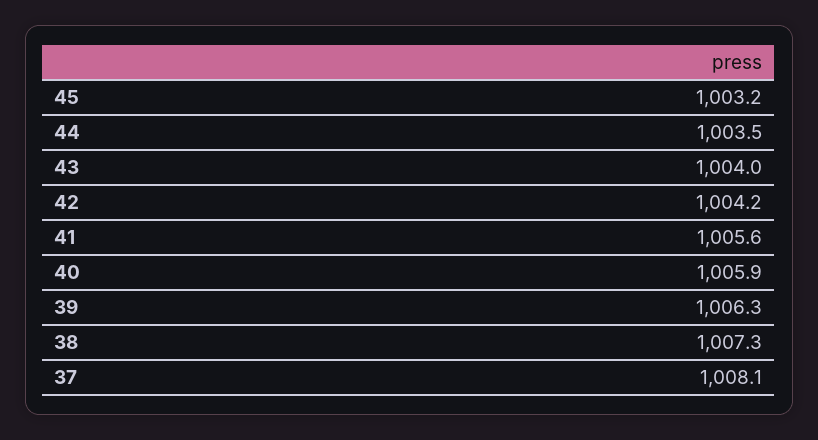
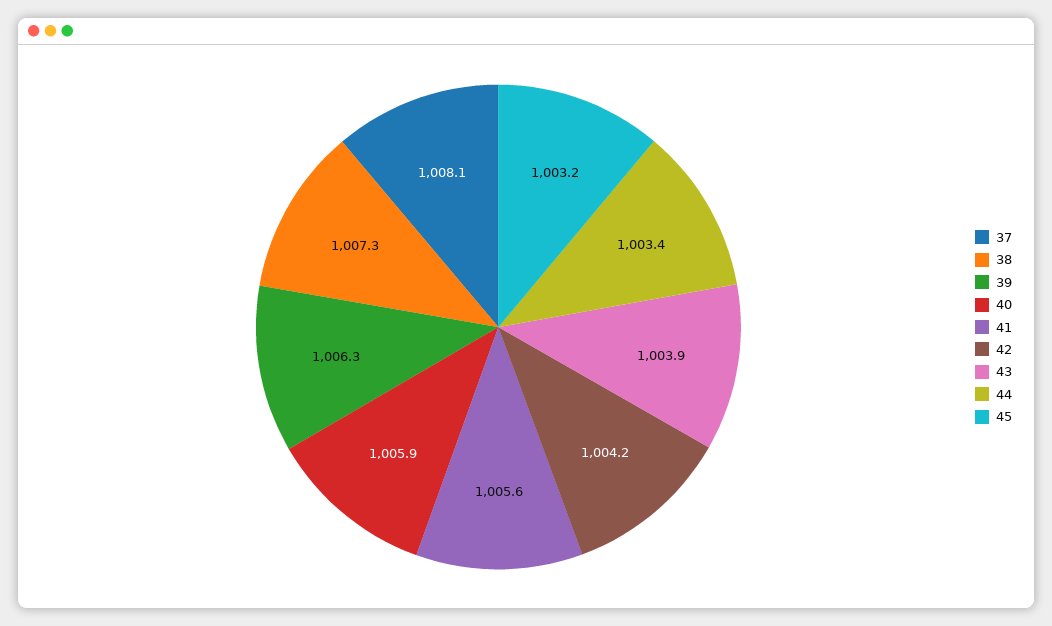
44: 1003.5 -> 1003.4
43: 1004 -> 1003.9

